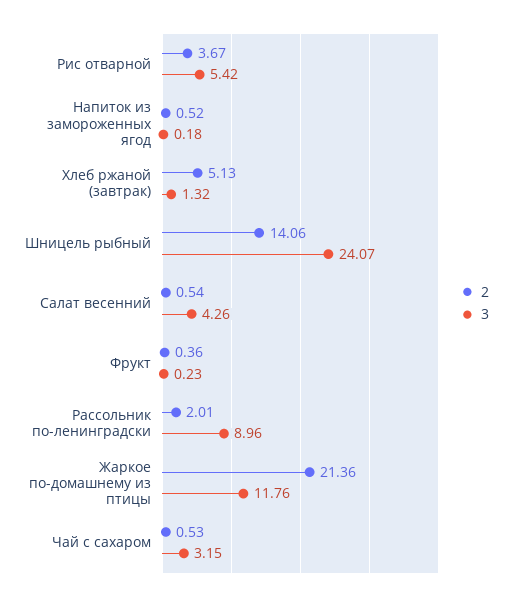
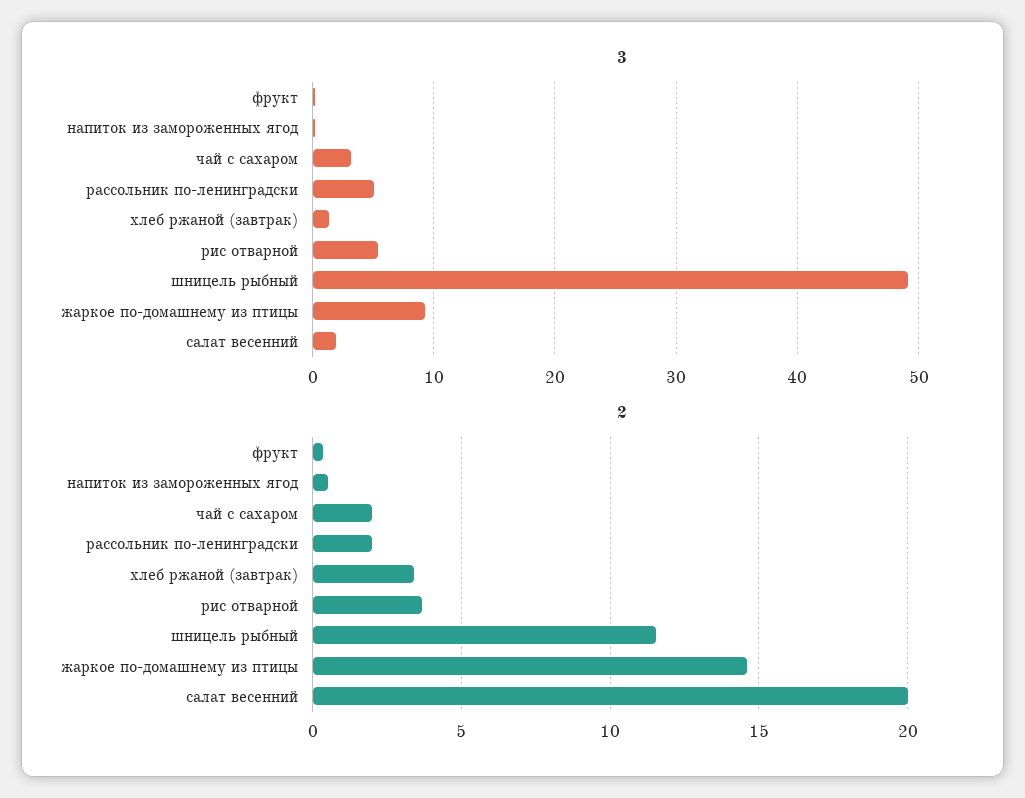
2, Хлеб ржаной (завтрак): 5.13 -> 3.5
2, Шницель рыбный: 14.06 -> 11.5
3, Шницель рыбный: 24.07 -> 49
2, Салат весенний: 0.54 -> 20
3, Салат весенний: 4.26 -> 2
3, Рассольник по-ленинградски: 8.96 -> 5
2, Жаркое по-домашнему из птицы: 21.36 -> 14.5
3, Жаркое по-домашнему из птицы: 11.76 -> 9
2, Чай с сахаром: 0.53 -> 2

